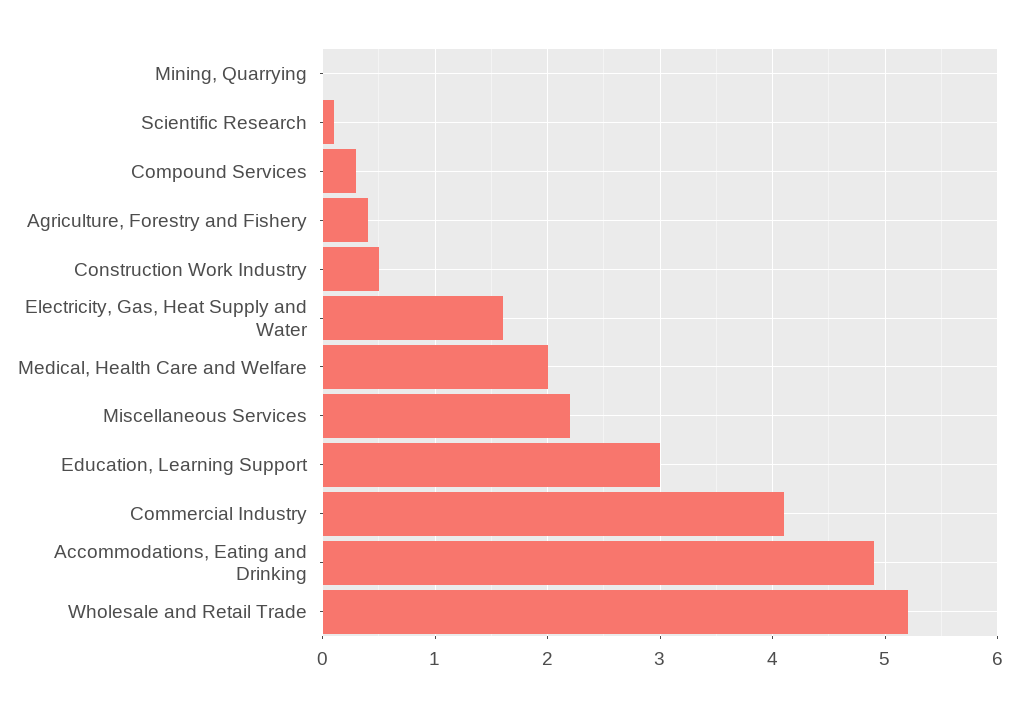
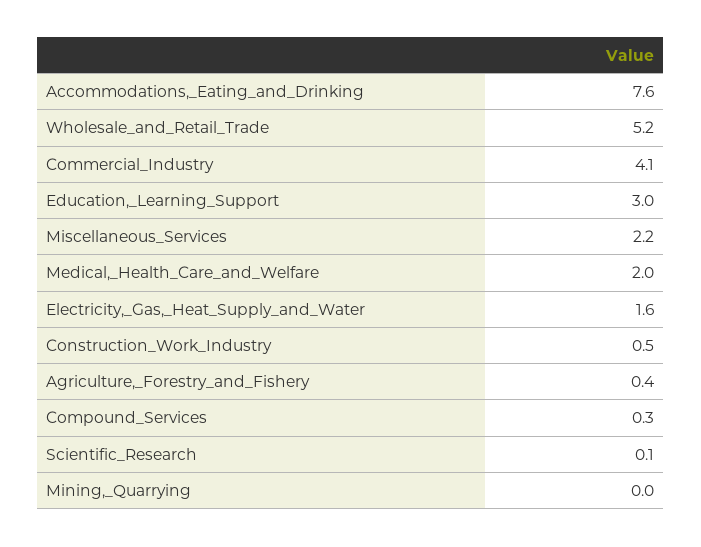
Accommodations, Eating and Drinking: 4.9 -> 7.6

